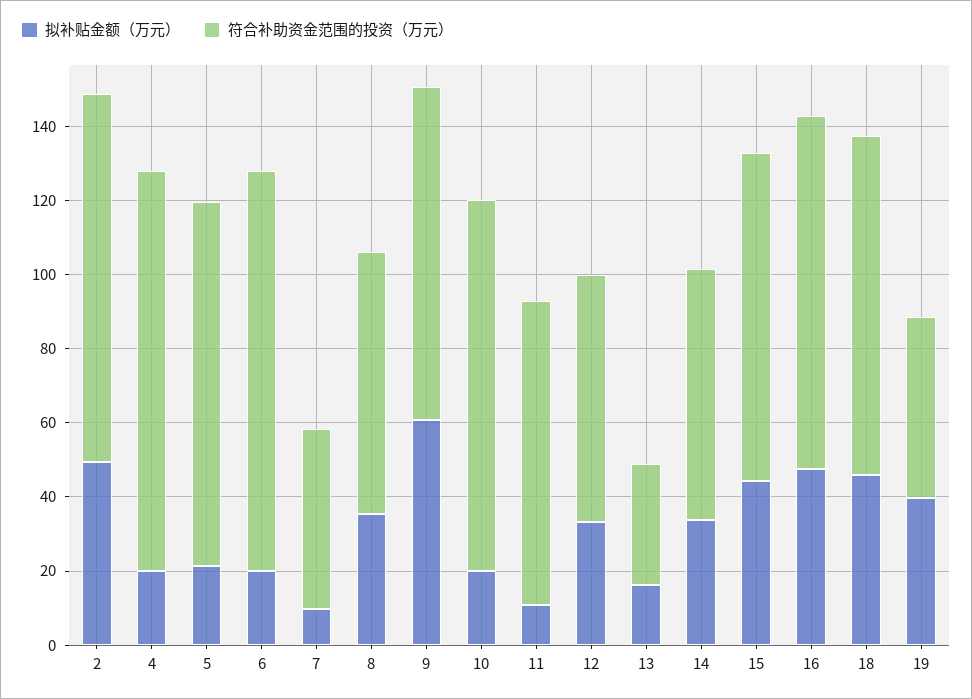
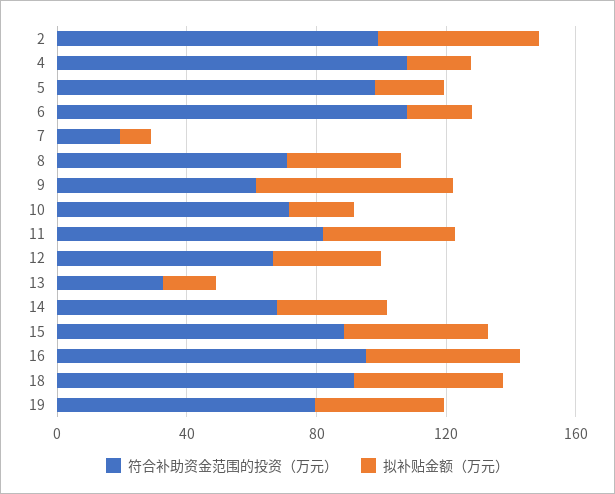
符合补助资金范围的投资（万元）, 7: 50 -> 20
符合补助资金范围的投资（万元）, 9: 90 -> 60
符合补助资金范围的投资（万元）, 10: 100 -> 70
拟补贴金额（万元）, 11: 10 -> 40
符合补助资金范围的投资（万元）, 19: 50 -> 80

